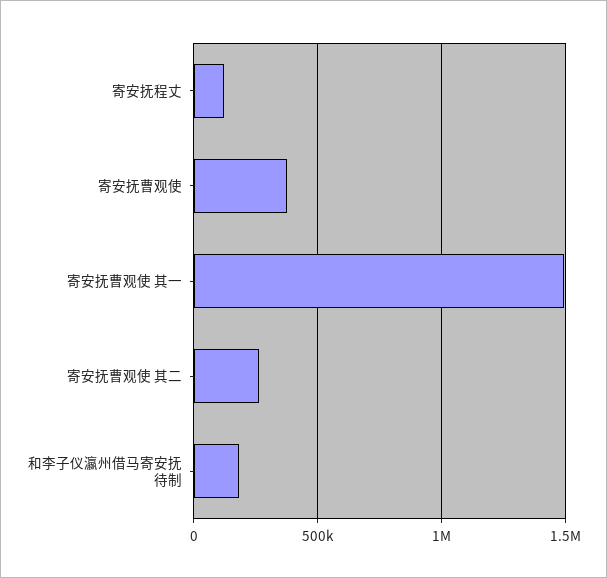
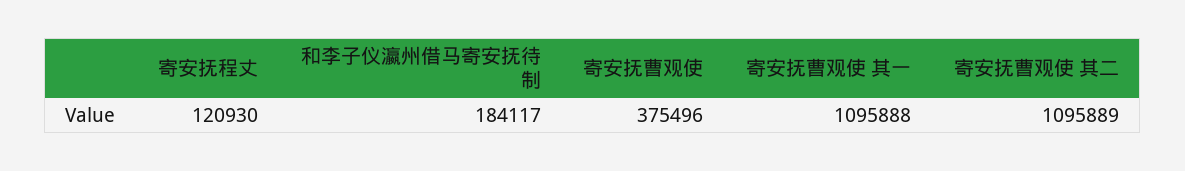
寄安抚曹观使 其一: 1500000 -> 1095888
寄安抚曹观使 其二: 250000 -> 1095889

